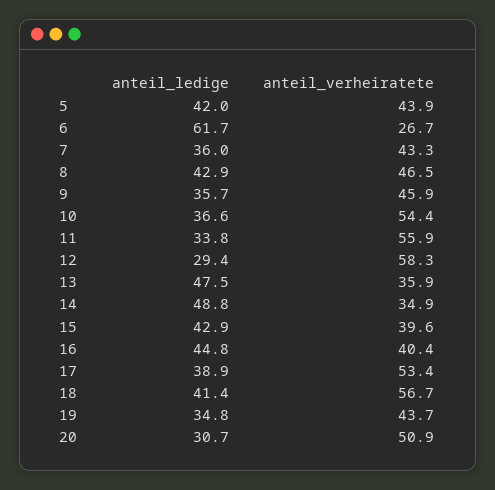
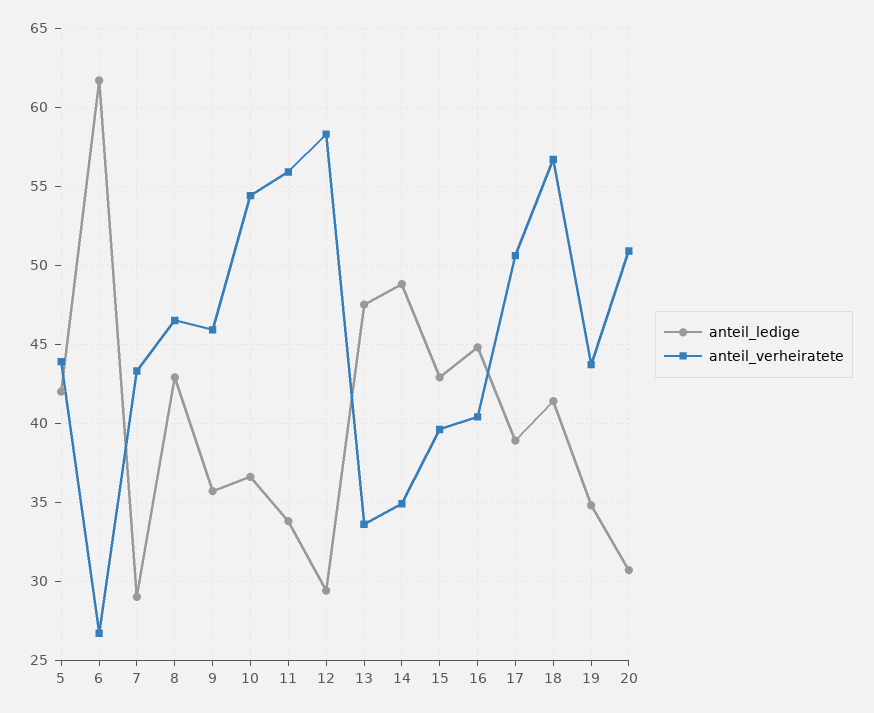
anteil_ledige, 7: 36 -> 29
anteil_verheiratete, 13: 35.9 -> 33.5
anteil_verheiratete, 17: 53.4 -> 50.5

